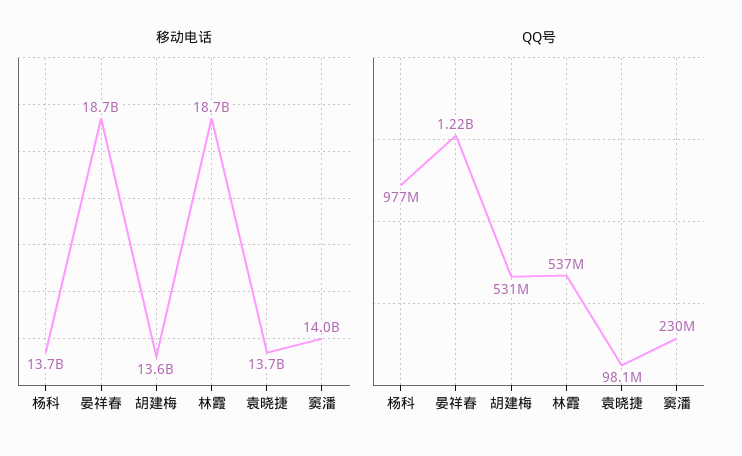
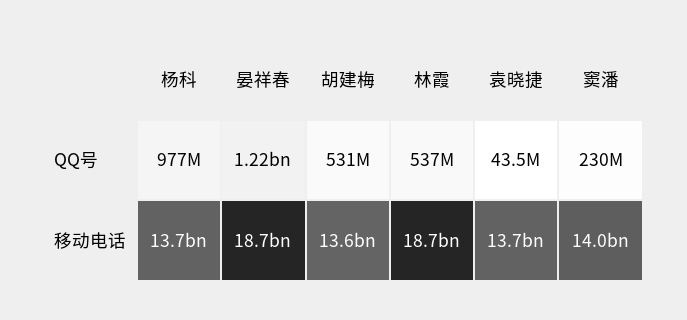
QQ号, 袁晓捷: 98100000 -> 43500000

